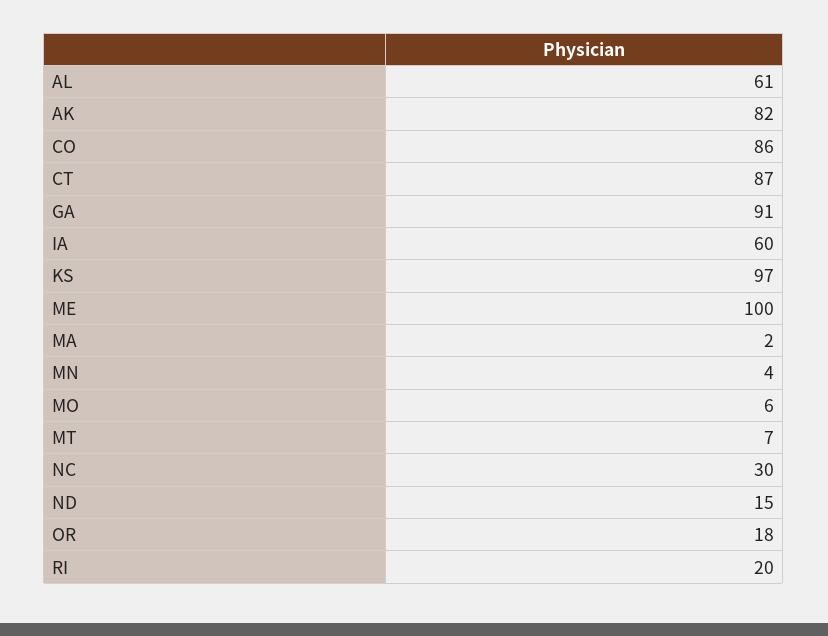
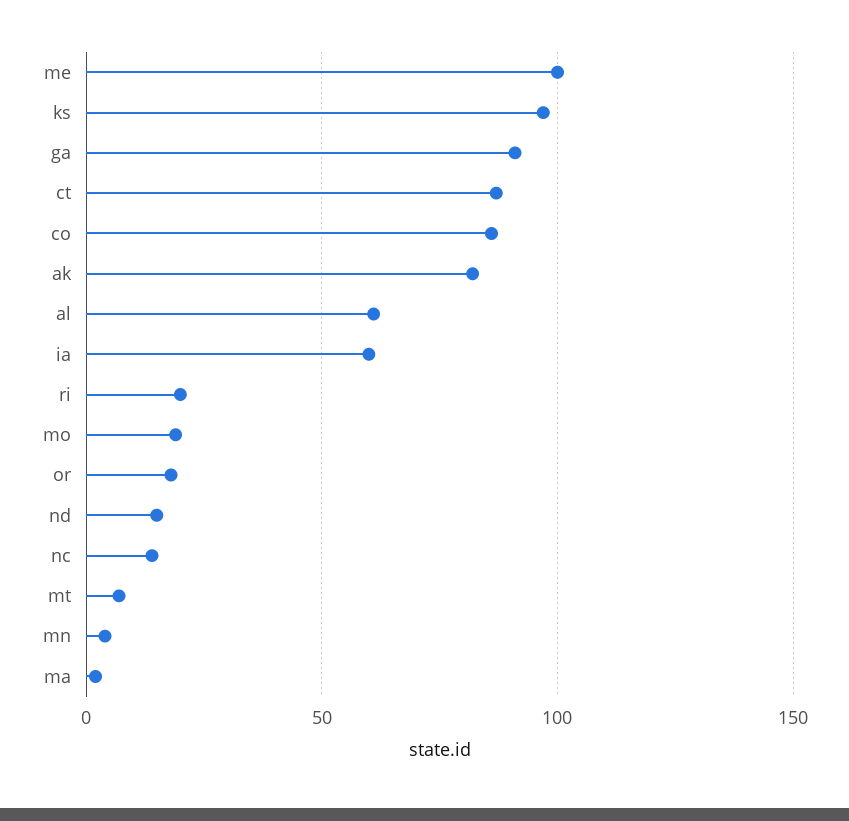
MO: 6 -> 20
NC: 30 -> 15

